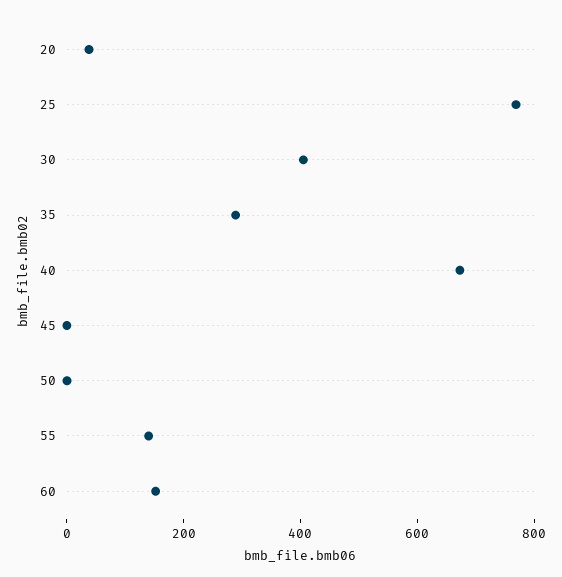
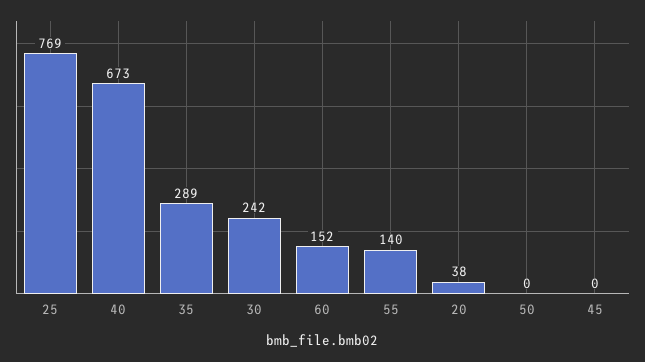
30: 400 -> 242

